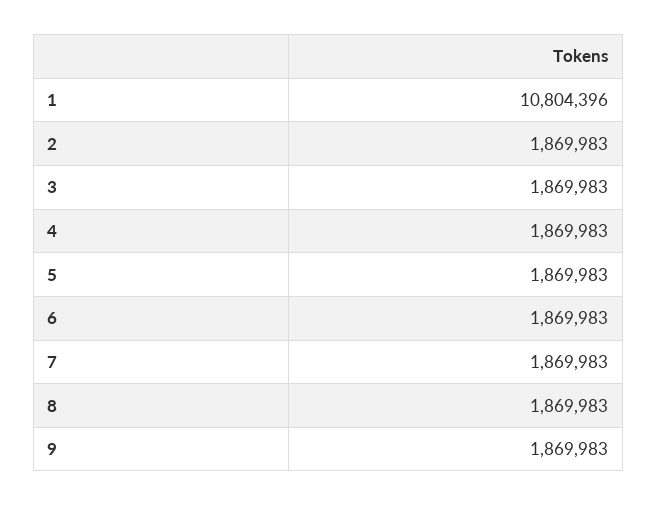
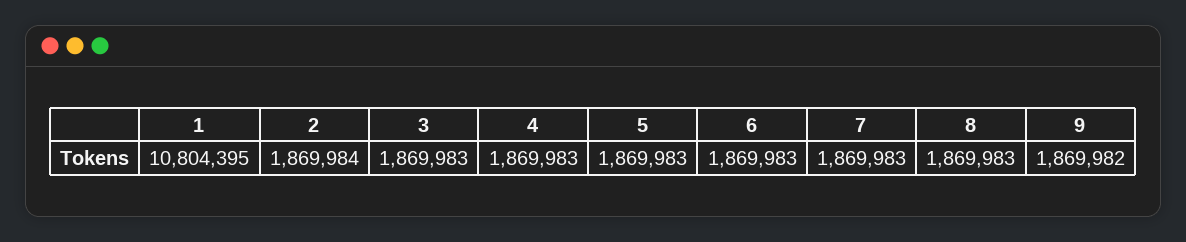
1: 10804396 -> 10804395
2: 1869983 -> 1869984
9: 1869983 -> 1869982

